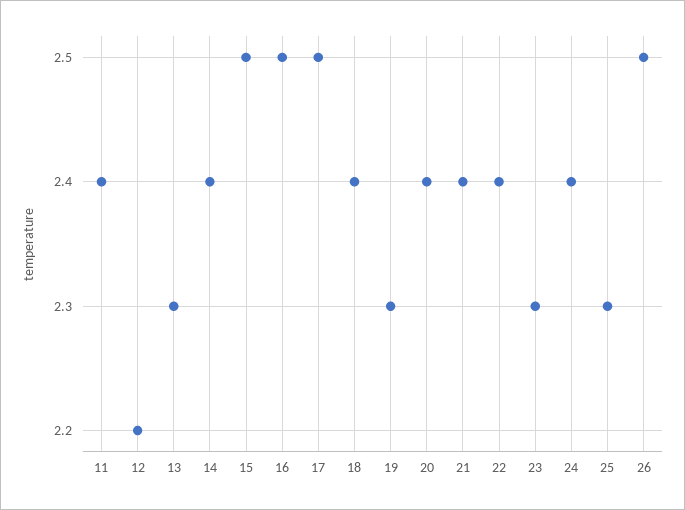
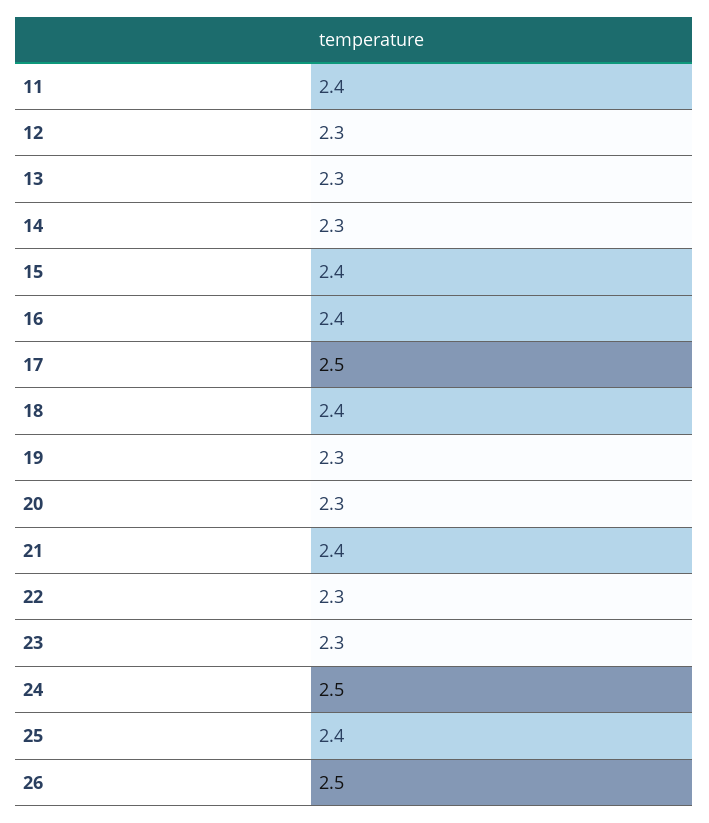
12: 2.2 -> 2.3
14: 2.4 -> 2.3
15: 2.5 -> 2.4
16: 2.5 -> 2.4
20: 2.4 -> 2.3
22: 2.4 -> 2.3
24: 2.4 -> 2.5
25: 2.3 -> 2.4

